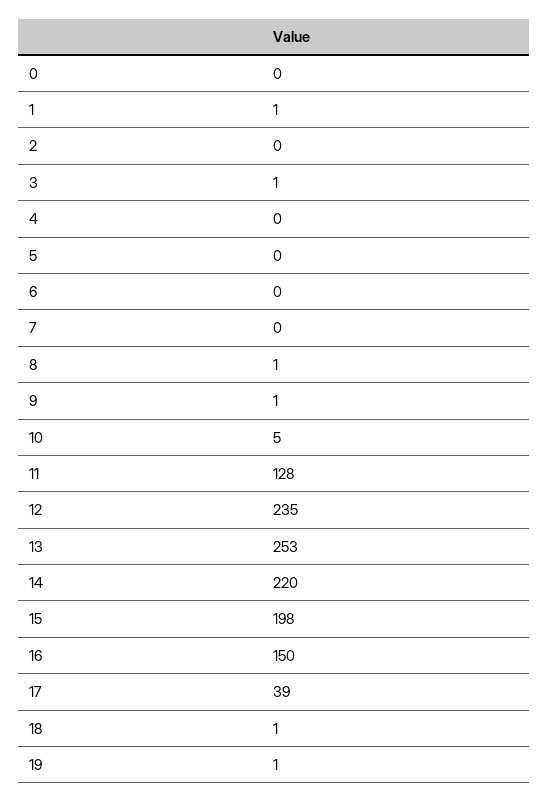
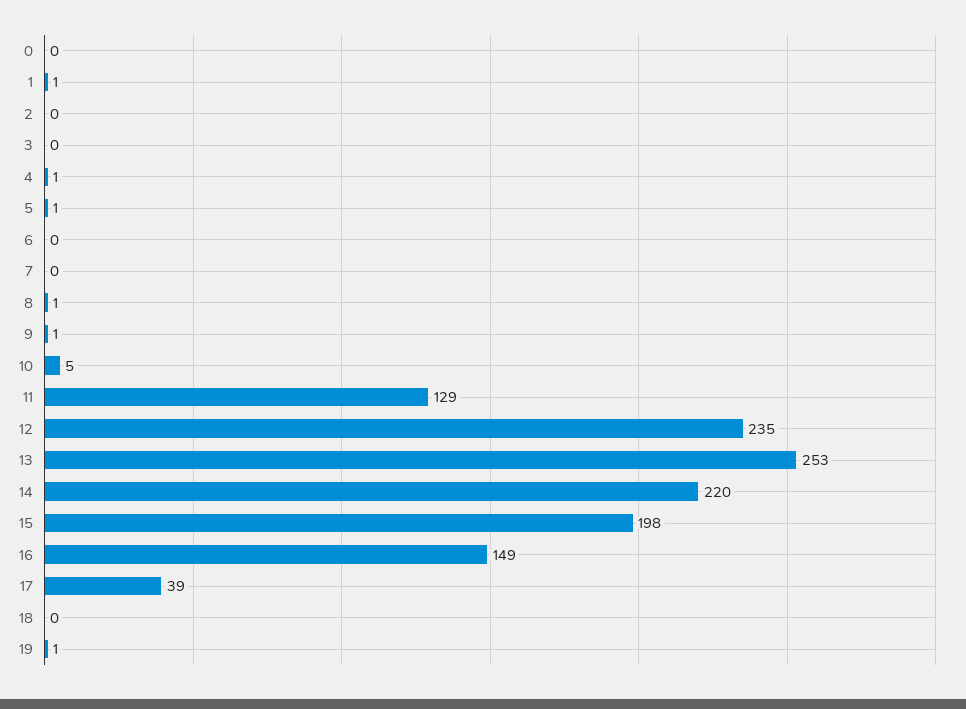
3: 1 -> 0
4: 0 -> 1
5: 0 -> 1
11: 128 -> 129
16: 150 -> 149
18: 1 -> 0

